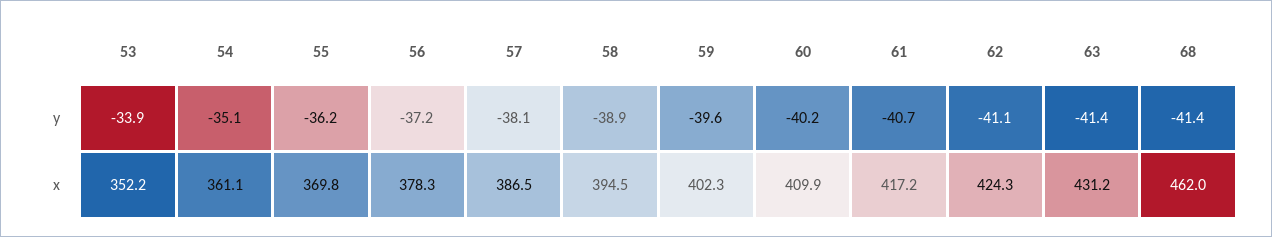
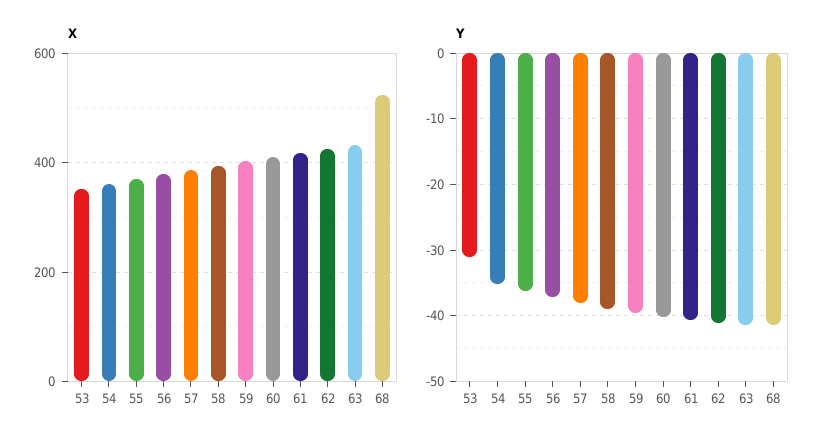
y, 53: -33.9 -> -31
x, 68: 462 -> 520

